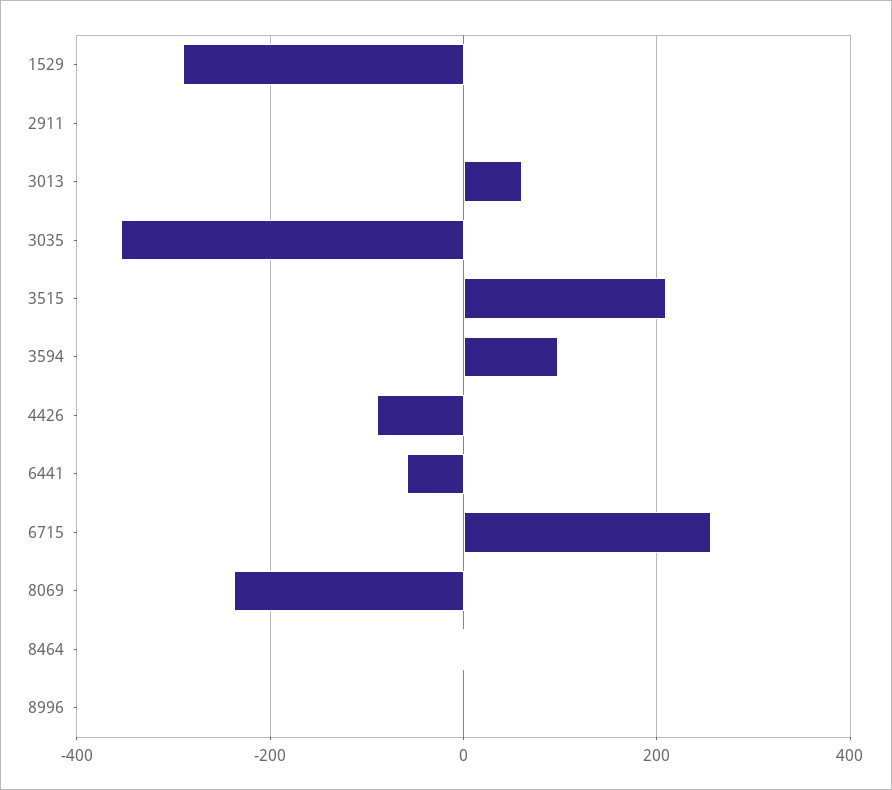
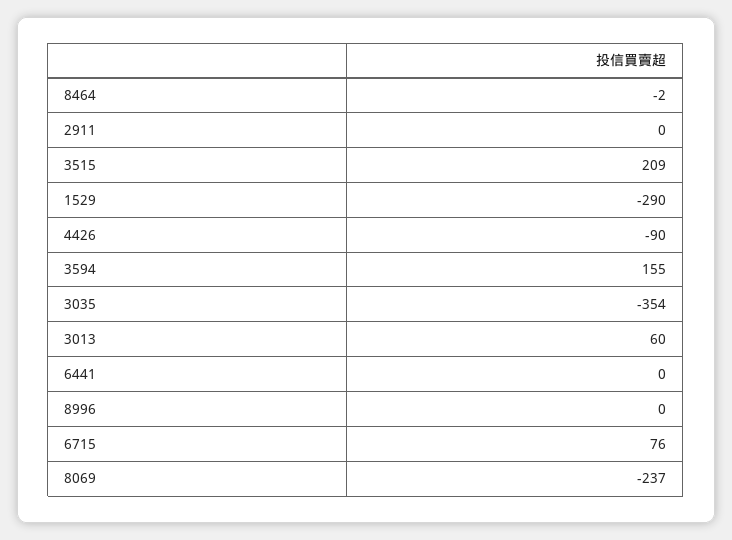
3594: 100 -> 155
6441: -60 -> 0
6715: 260 -> 76

